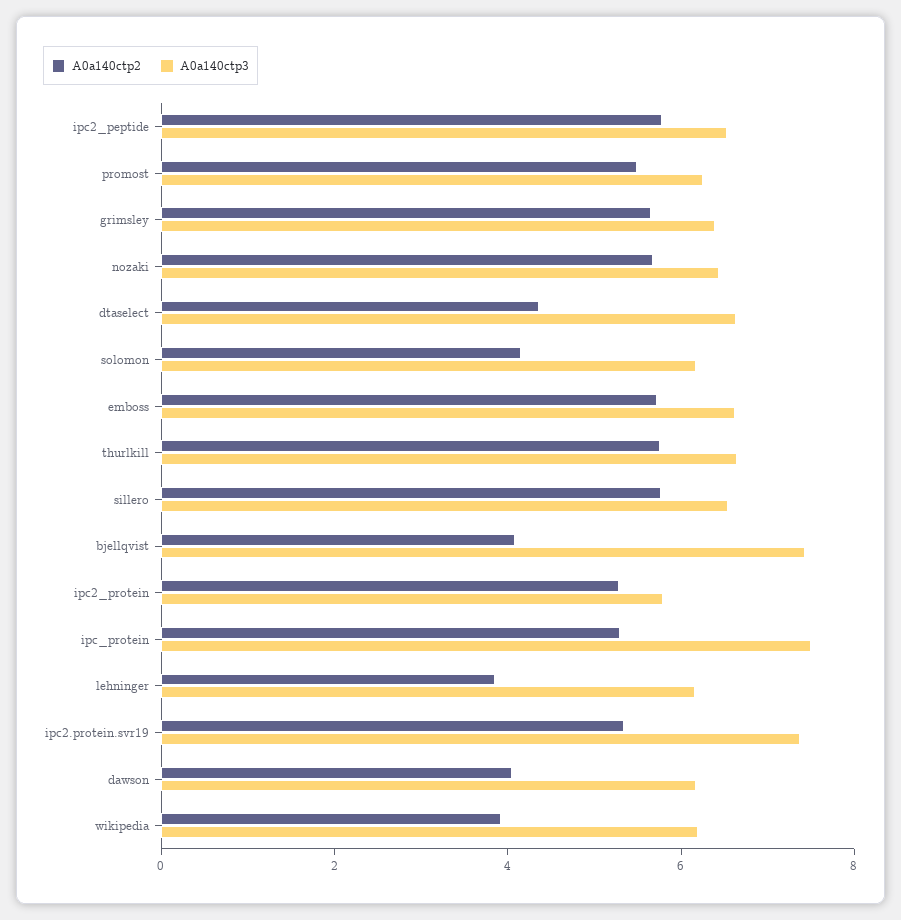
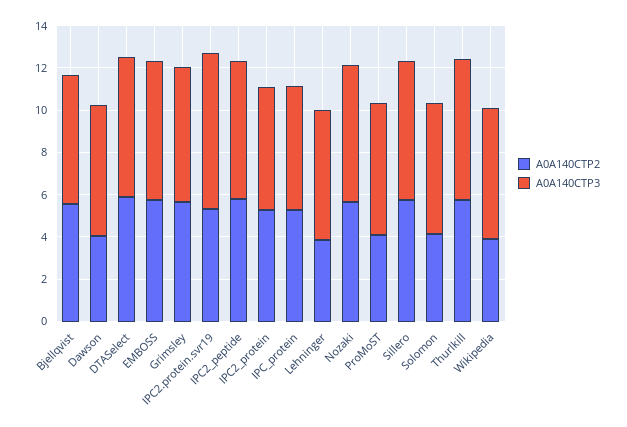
A0a140ctp2, promost: 5.5 -> 4
A0a140ctp2, dtaselect: 4.5 -> 6
A0a140ctp2, bjellqvist: 4 -> 5.5
A0a140ctp3, bjellqvist: 7.5 -> 6
A0a140ctp3, ipc_protein: 7.5 -> 6

